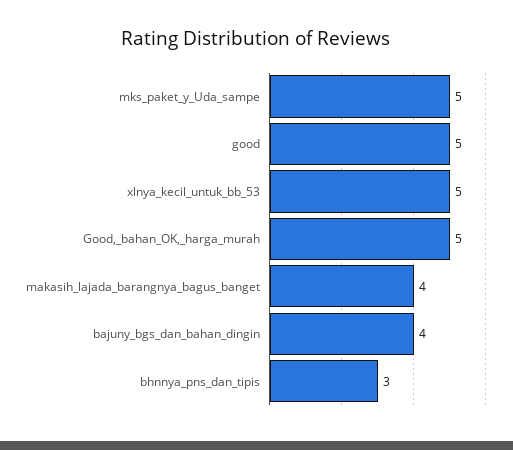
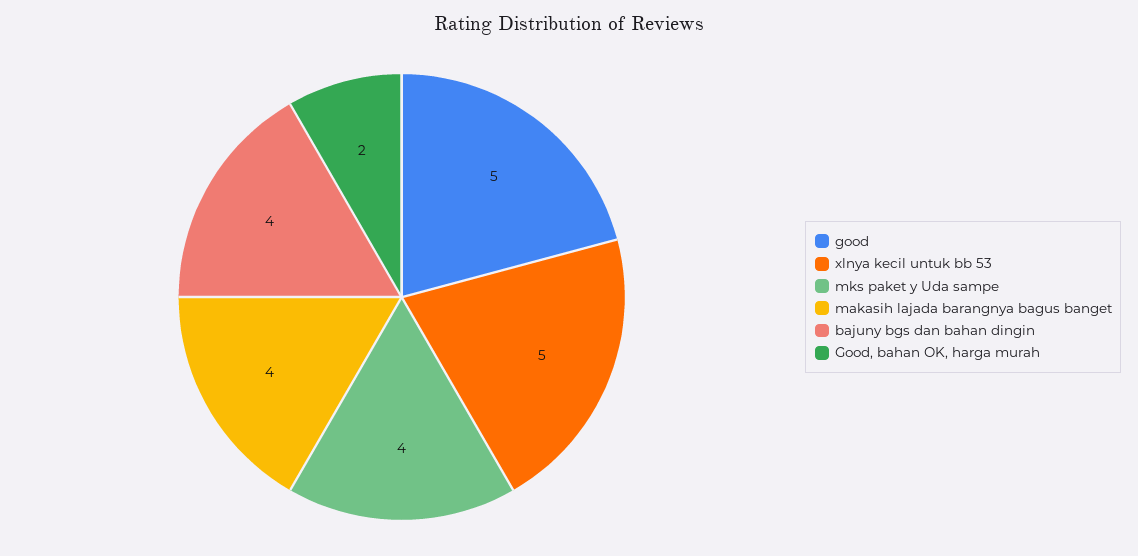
mks_paket_y_Uda_sampe: 5 -> 4
Good,_bahan_OK,_harga_murah: 5 -> 2
bhnnya_pns_dan_tipis: 3 -> none

